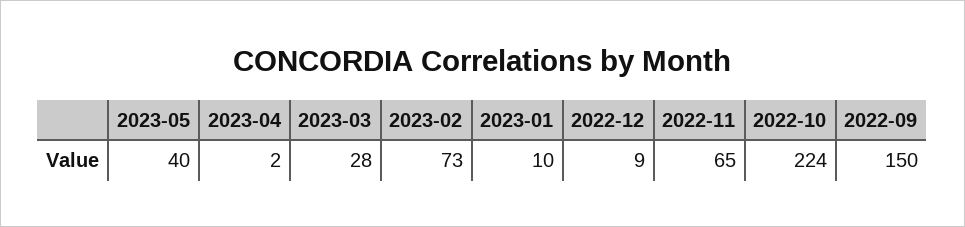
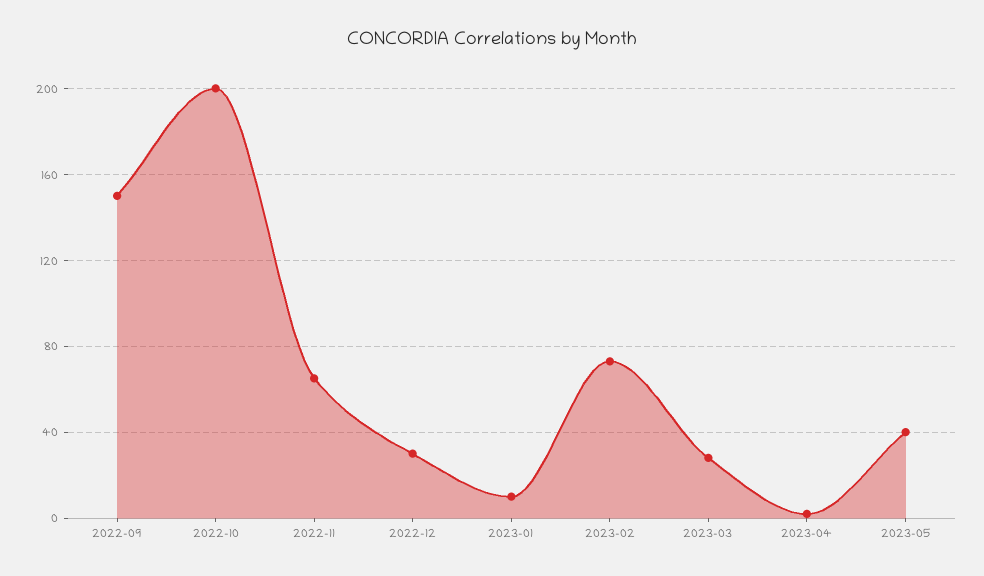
2022-12: 9 -> 30
2022-10: 224 -> 200

